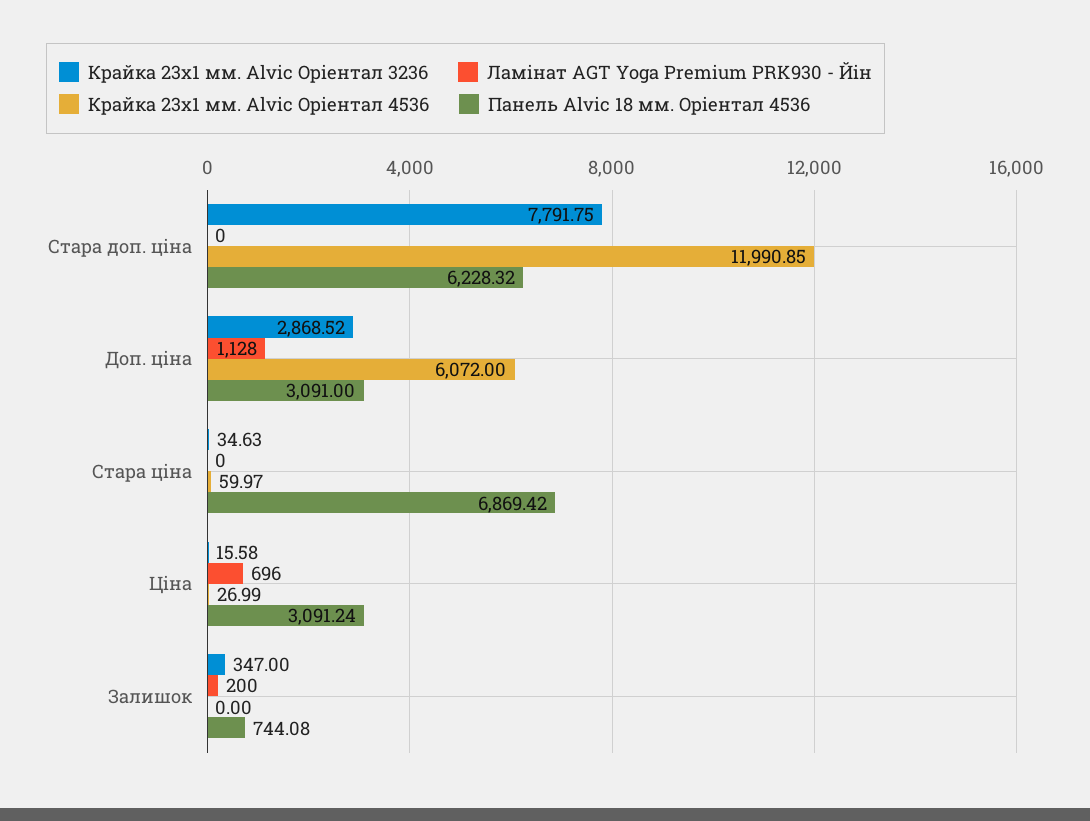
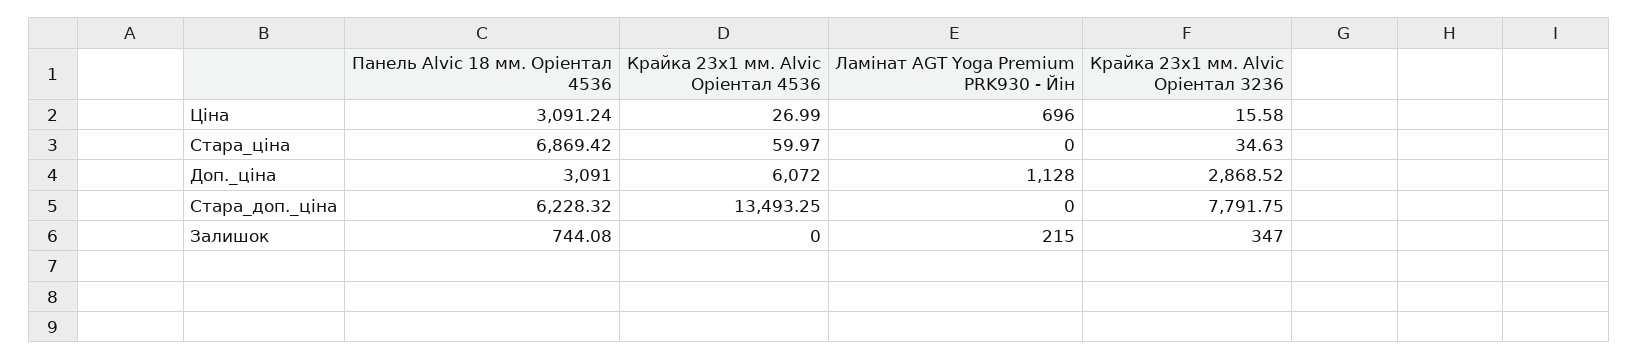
Крайка 23x1 мм. Alvic Oріентал 4536, Стара доп. ціна: 11990.85 -> 13493.25
Ламінат AGT Yoga Premium PRK930 - Йін, Залишок: 200 -> 215

